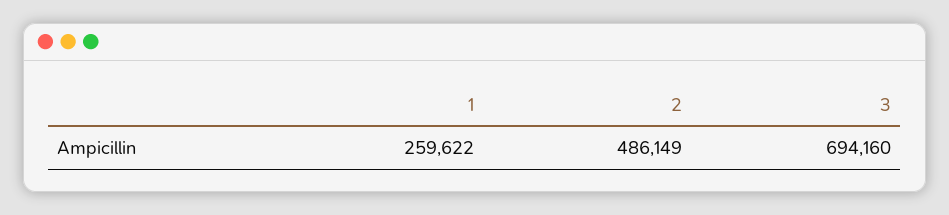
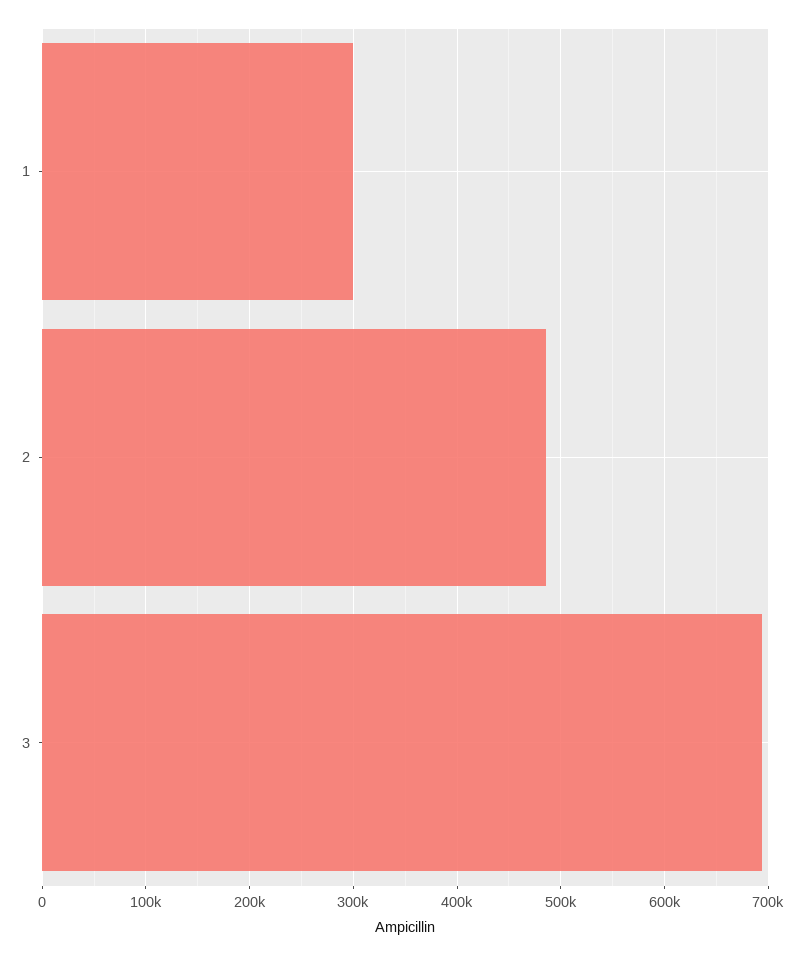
1: 259622 -> 300000

